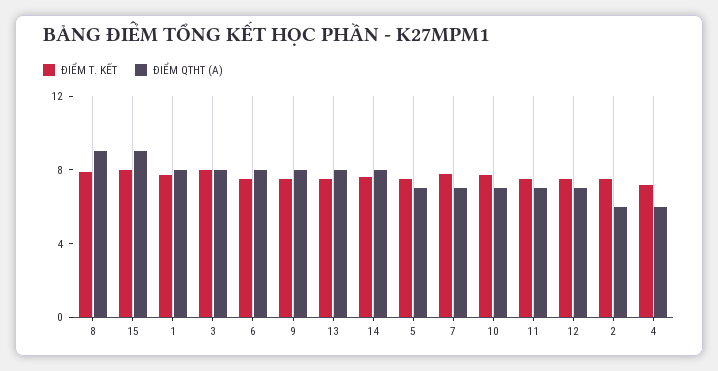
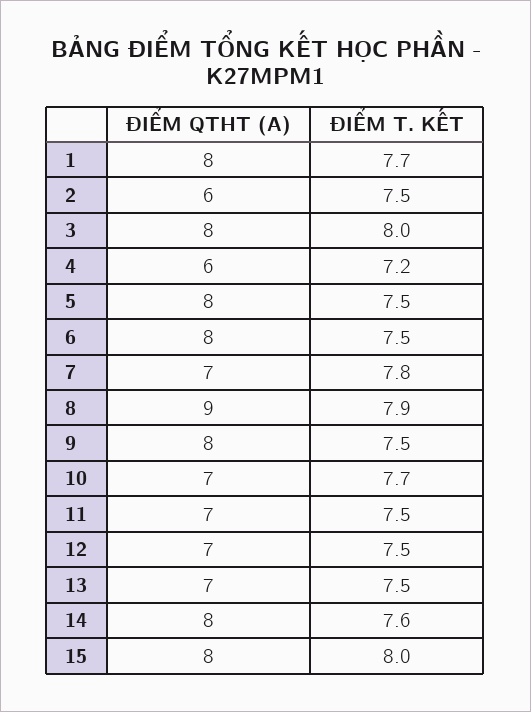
ĐIỂM QTHT (A), 15: 9 -> 8
ĐIỂM QTHT (A), 13: 8 -> 7
ĐIỂM QTHT (A), 5: 7 -> 8

